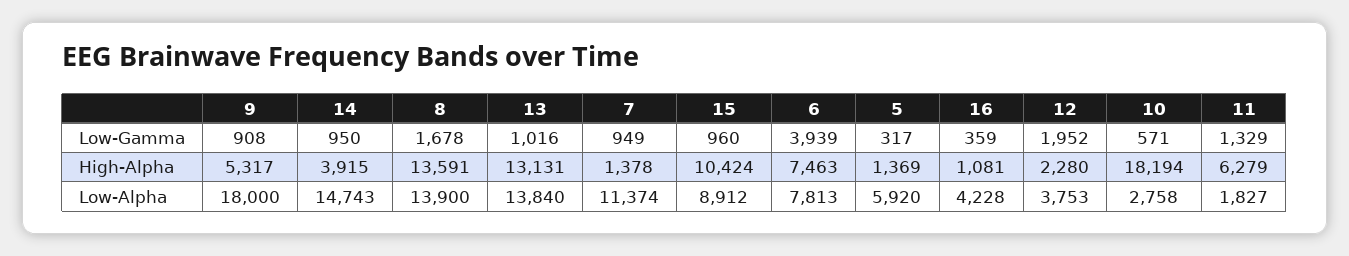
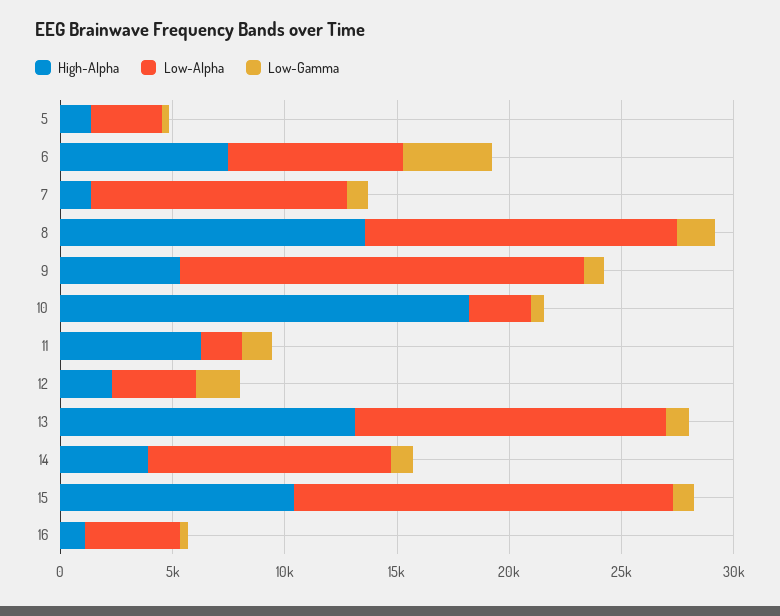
Low-Alpha, 14: 14743 -> 11000
Low-Alpha, 15: 8912 -> 17000
Low-Alpha, 5: 5920 -> 3000

